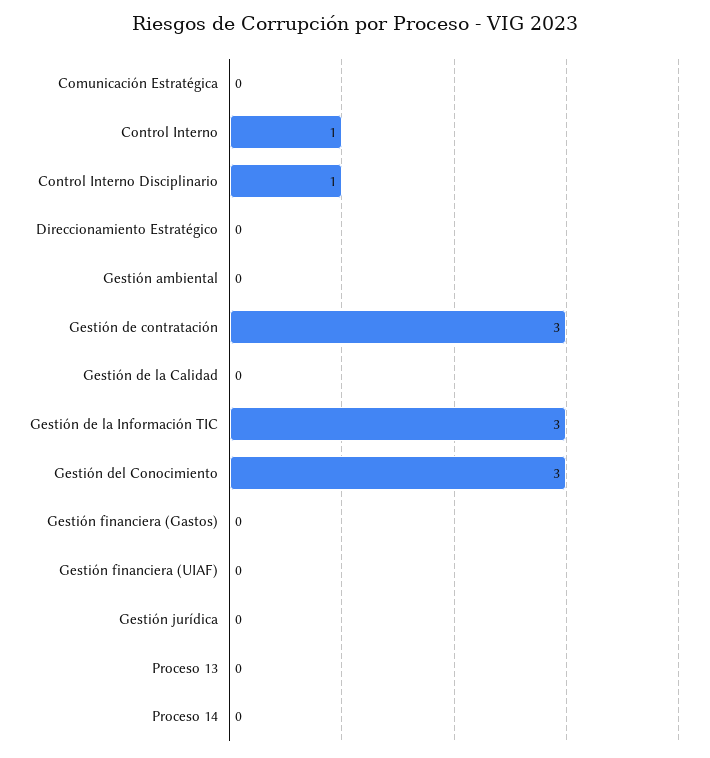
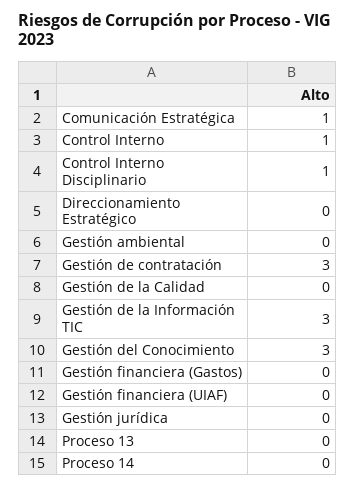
Comunicación Estratégica: 0 -> 1

